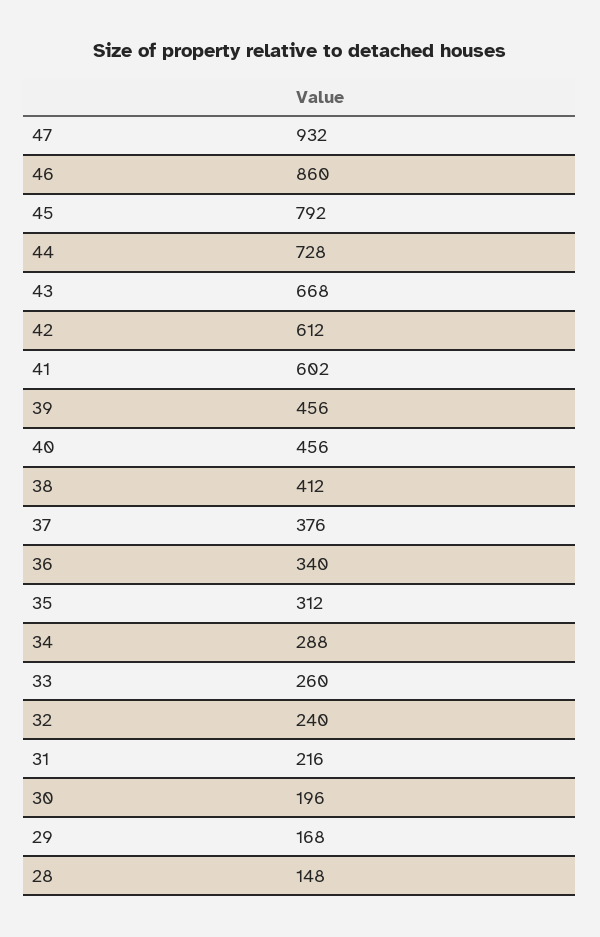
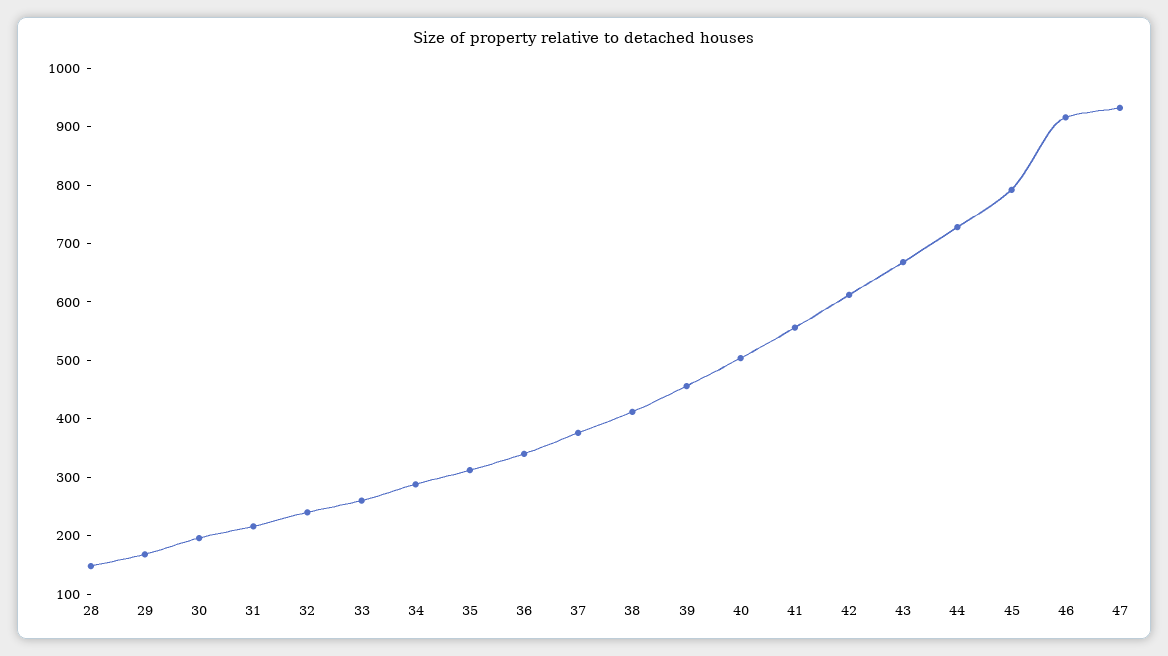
46: 860 -> 920
41: 602 -> 560
40: 456 -> 500

